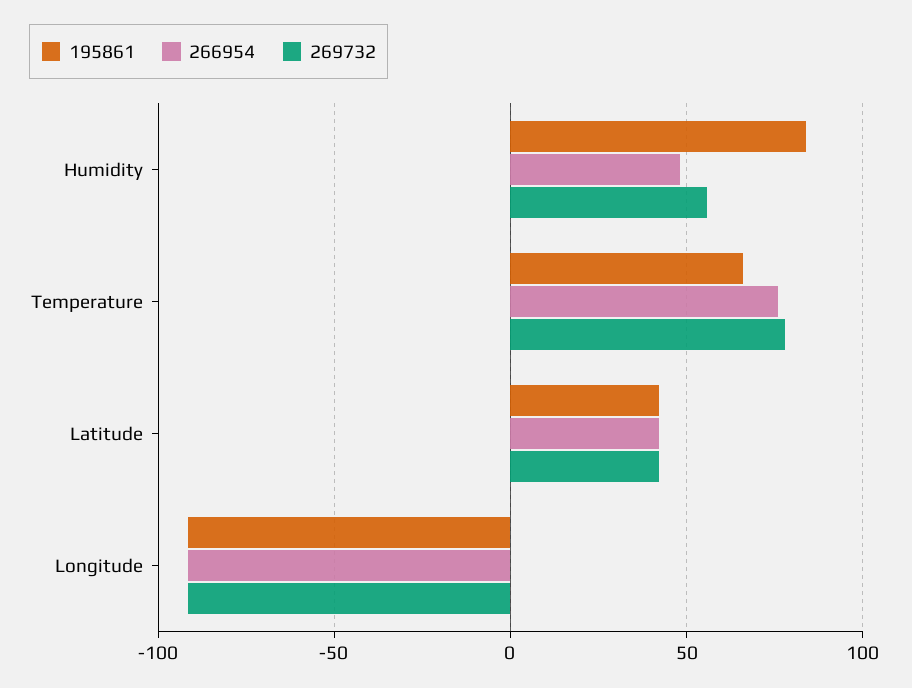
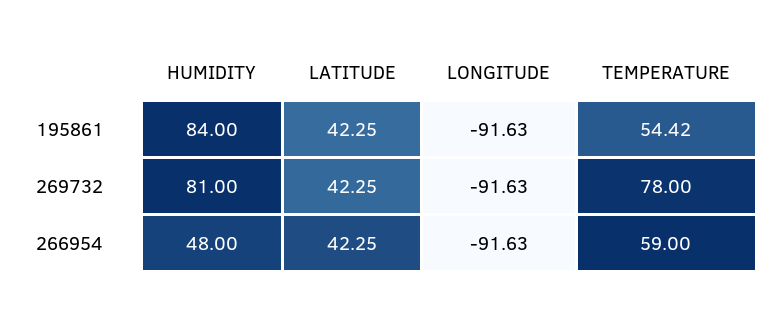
269732, Humidity: 55 -> 81
195861, Temperature: 65 -> 54.42
266954, Temperature: 75 -> 59

